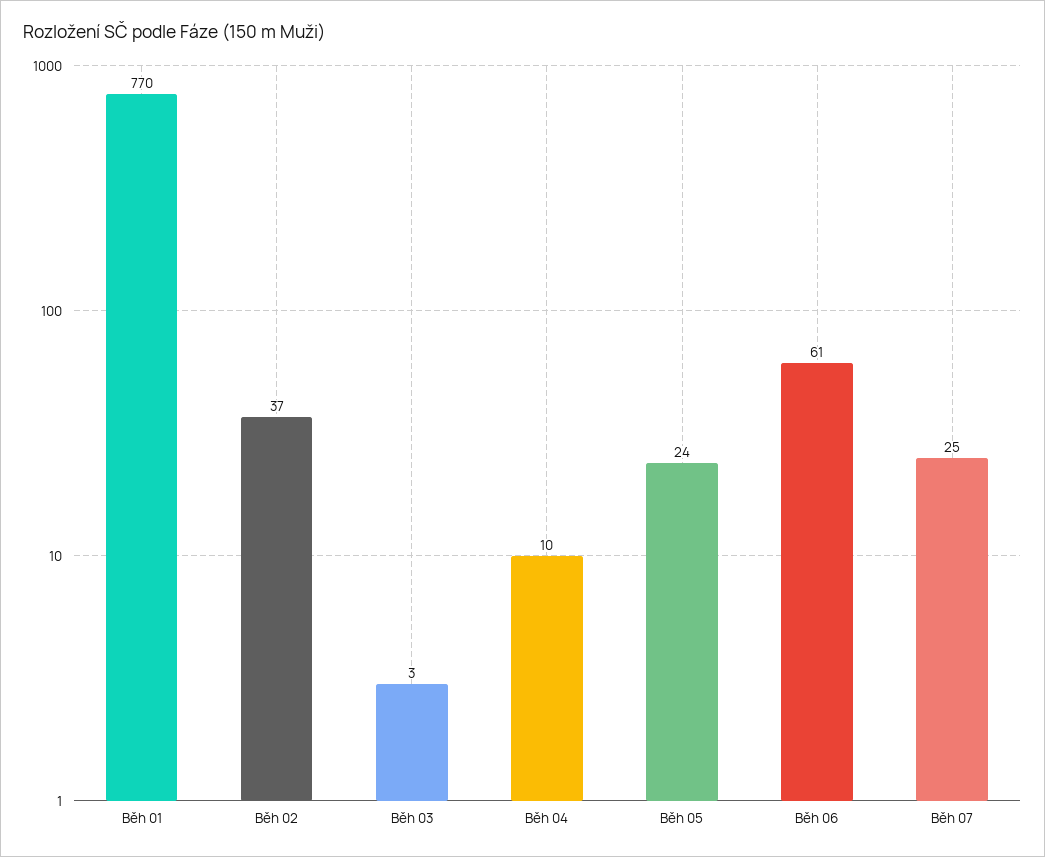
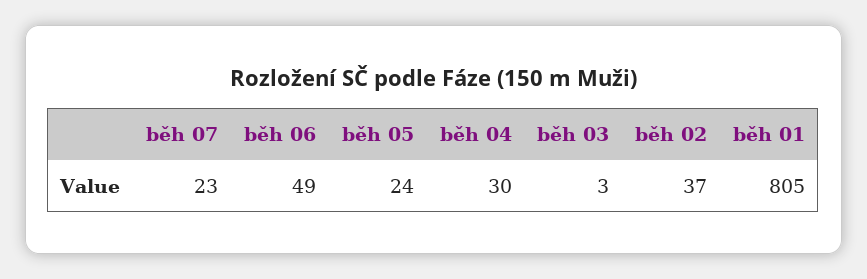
Běh 01: 770 -> 805
Běh 04: 10 -> 30
Běh 06: 61 -> 49
Běh 07: 25 -> 23

